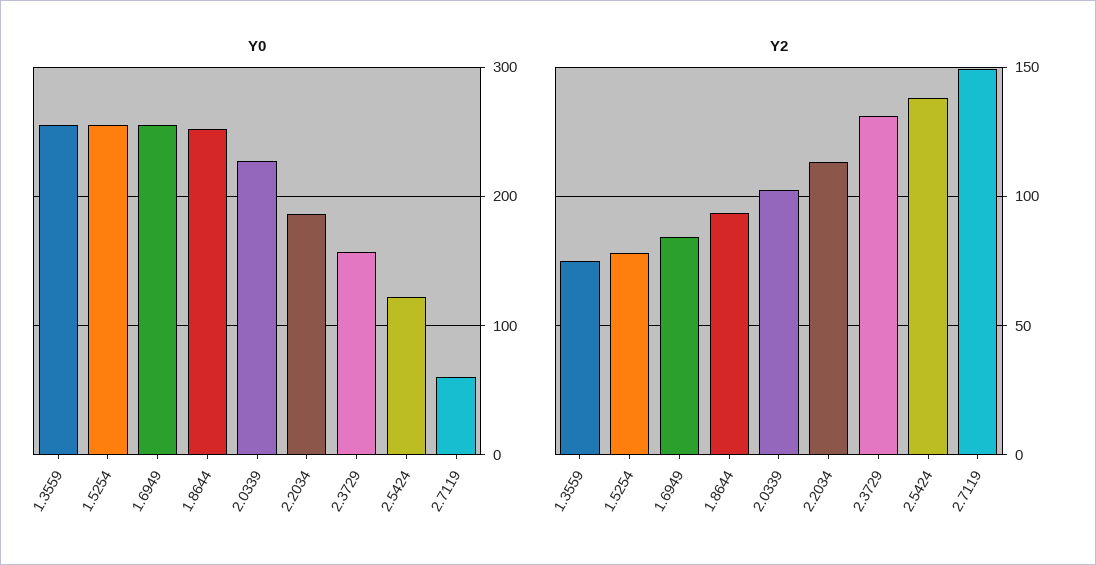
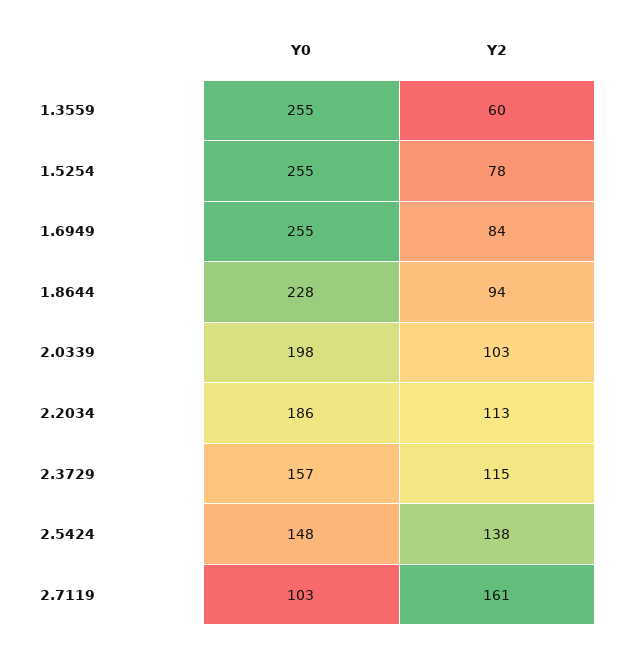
Y0, 1.8644: 250 -> 228
Y0, 2.0339: 230 -> 198
Y0, 2.5424: 120 -> 148
Y0, 2.7119: 60 -> 103
Y2, 1.3559: 75 -> 60
Y2, 2.3729: 130 -> 115
Y2, 2.7119: 150 -> 161

